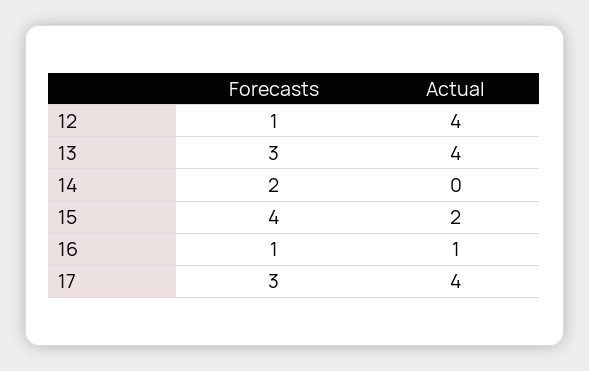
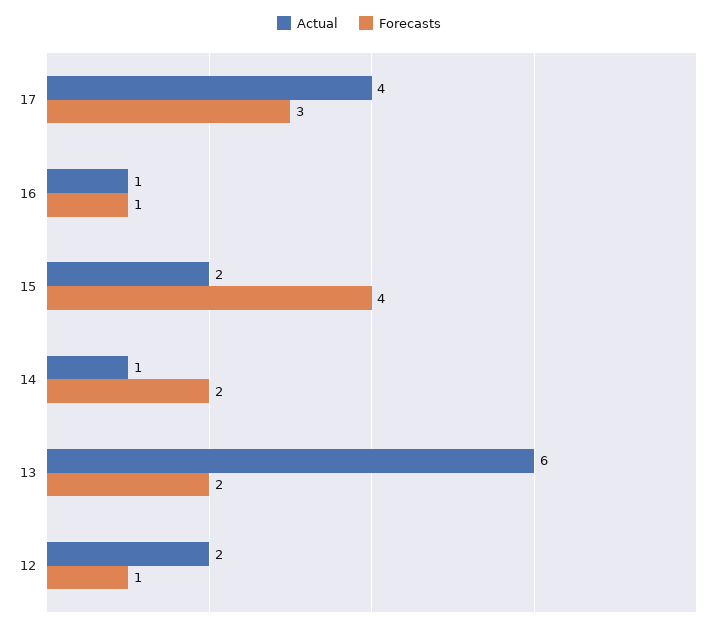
Actual, 12: 4 -> 2
Forecasts, 13: 3 -> 2
Actual, 13: 4 -> 6
Actual, 14: 0 -> 1

